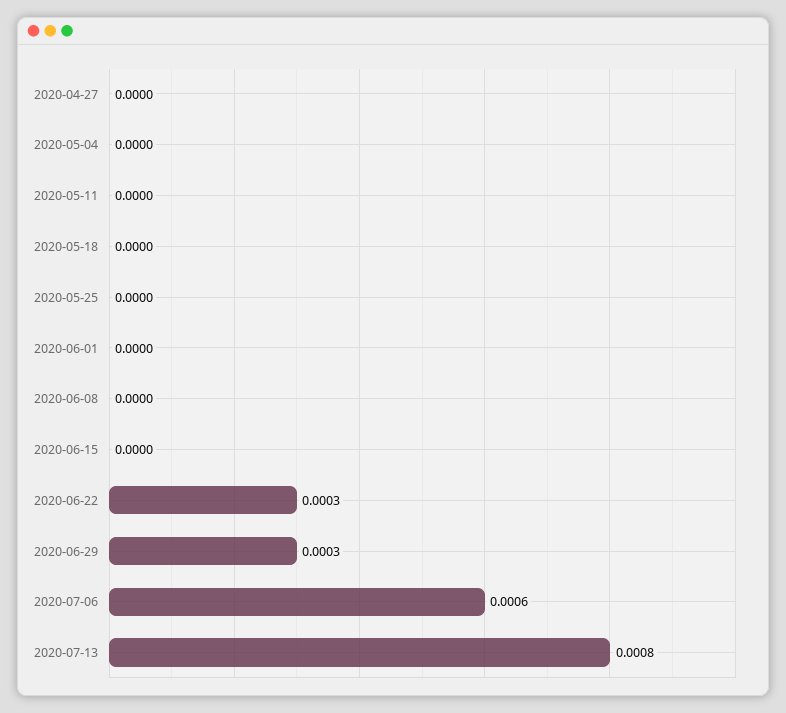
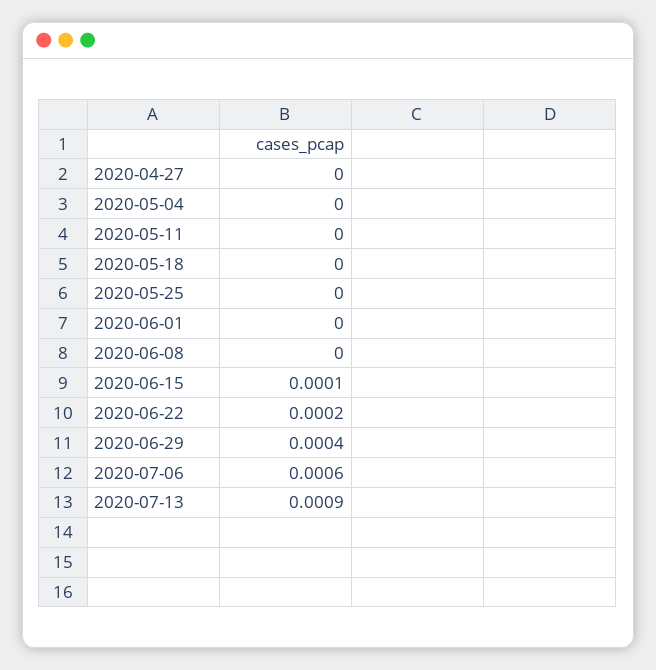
2020-06-15: 0 -> 0.0001
2020-06-22: 0.0003 -> 0.0002
2020-06-29: 0.0003 -> 0.0004
2020-07-13: 0.0008 -> 0.0009

